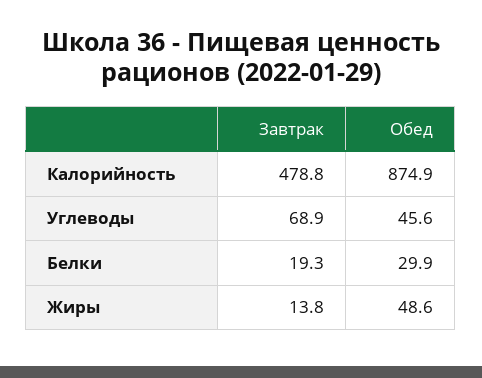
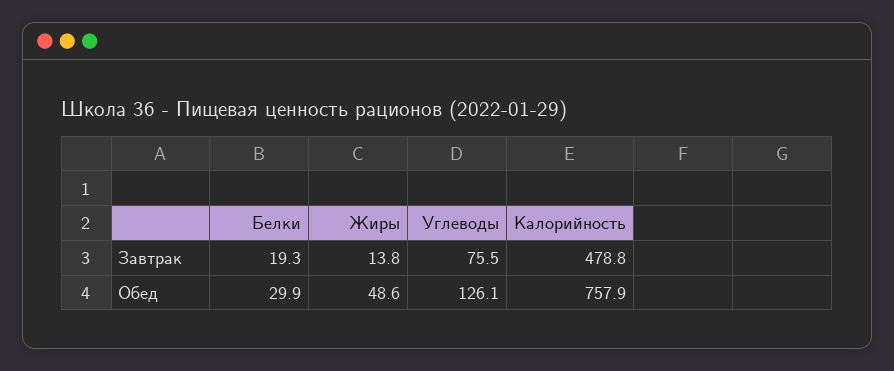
Обед, Калорийность: 874.9 -> 757.9
Завтрак, Углеводы: 68.9 -> 75.5
Обед, Углеводы: 45.6 -> 126.1

